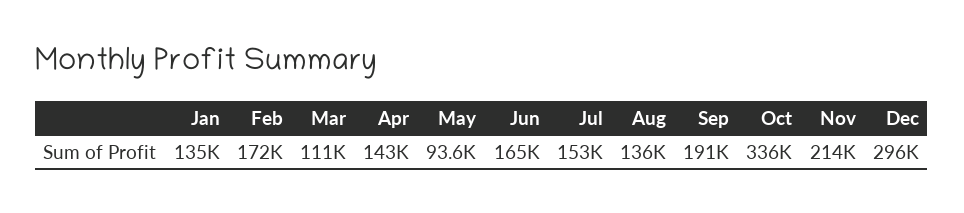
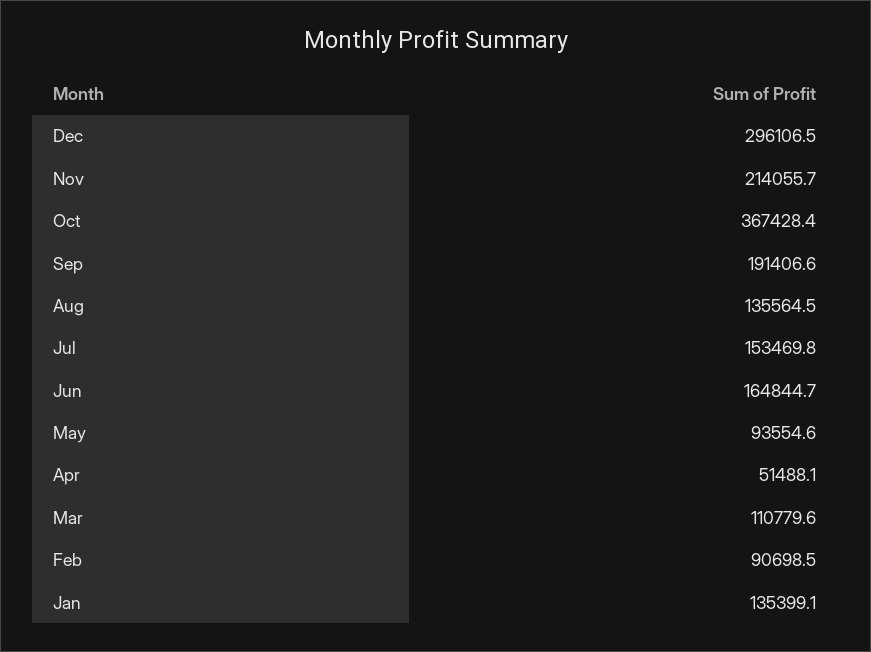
Feb: 172000 -> 90698.5
Apr: 143000 -> 51488.1
Oct: 336000 -> 367428.4

